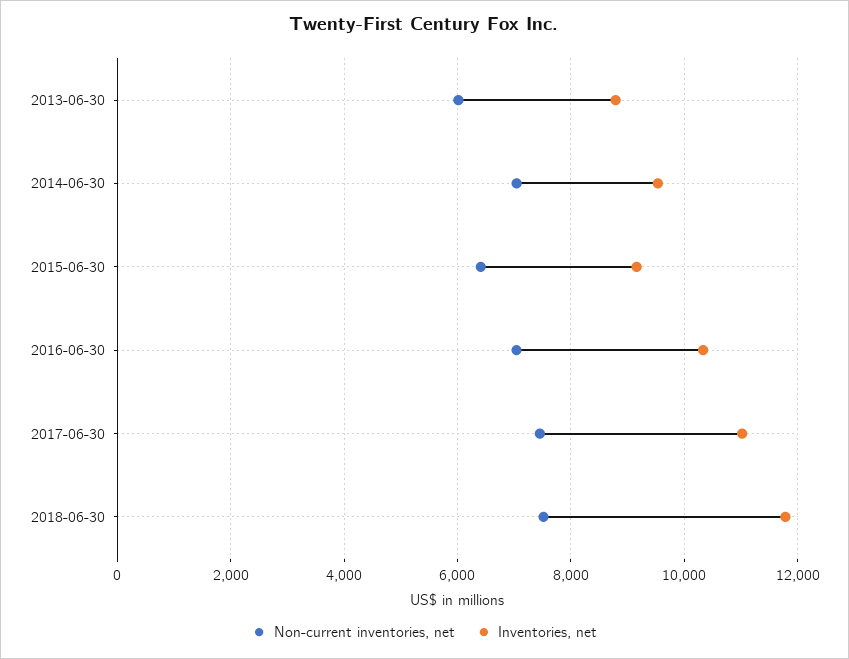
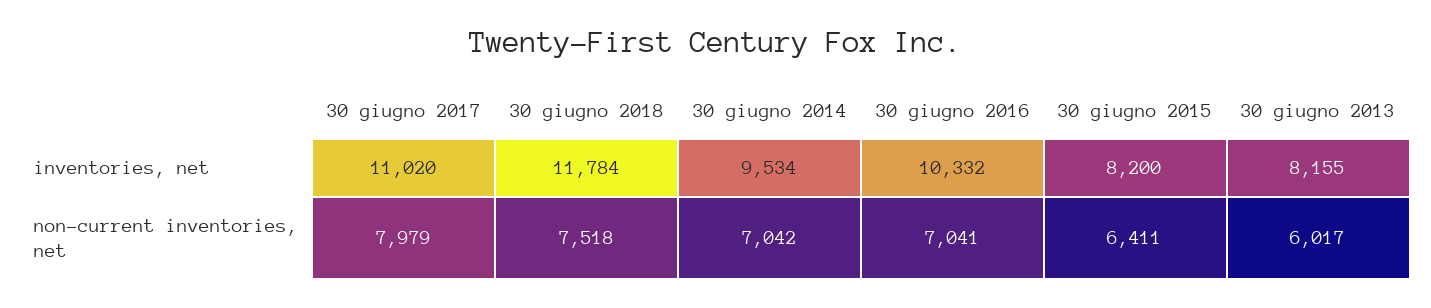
Inventories, net, 2013-06-30: 8800 -> 8155
Inventories, net, 2015-06-30: 9200 -> 8200
Non-current inventories, net, 2017-06-30: 7400 -> 7979

